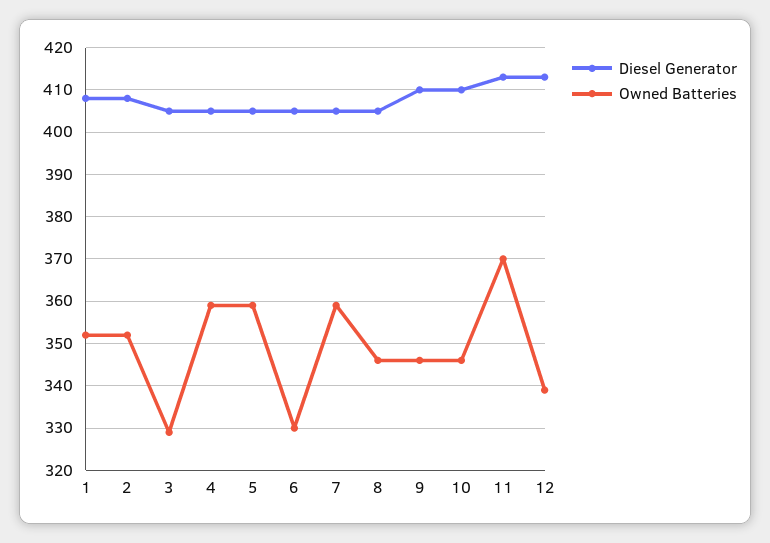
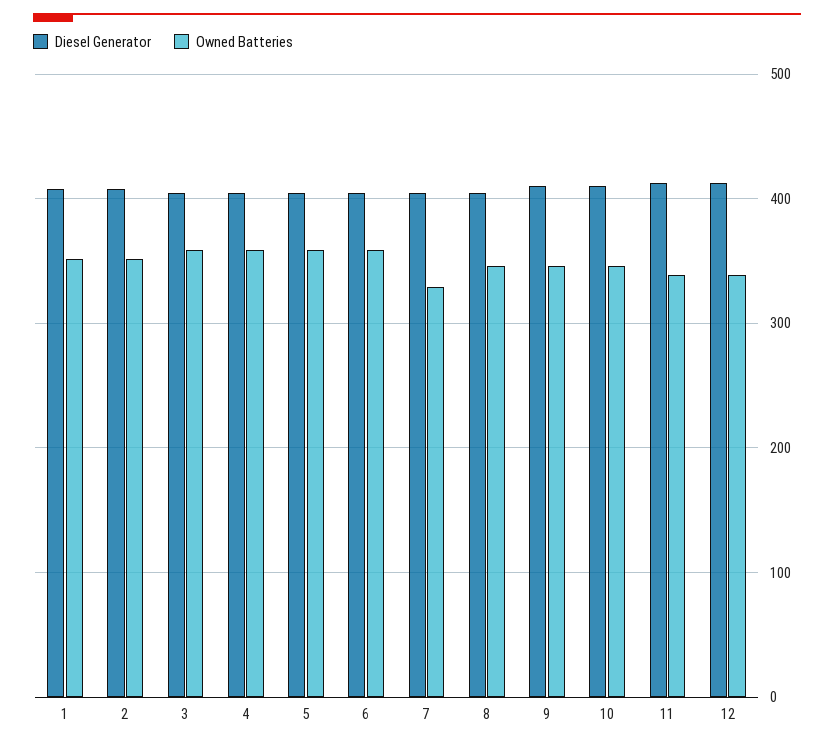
Owned Batteries, 3: 330 -> 360
Owned Batteries, 6: 330 -> 360
Owned Batteries, 7: 360 -> 330
Owned Batteries, 11: 370 -> 340

